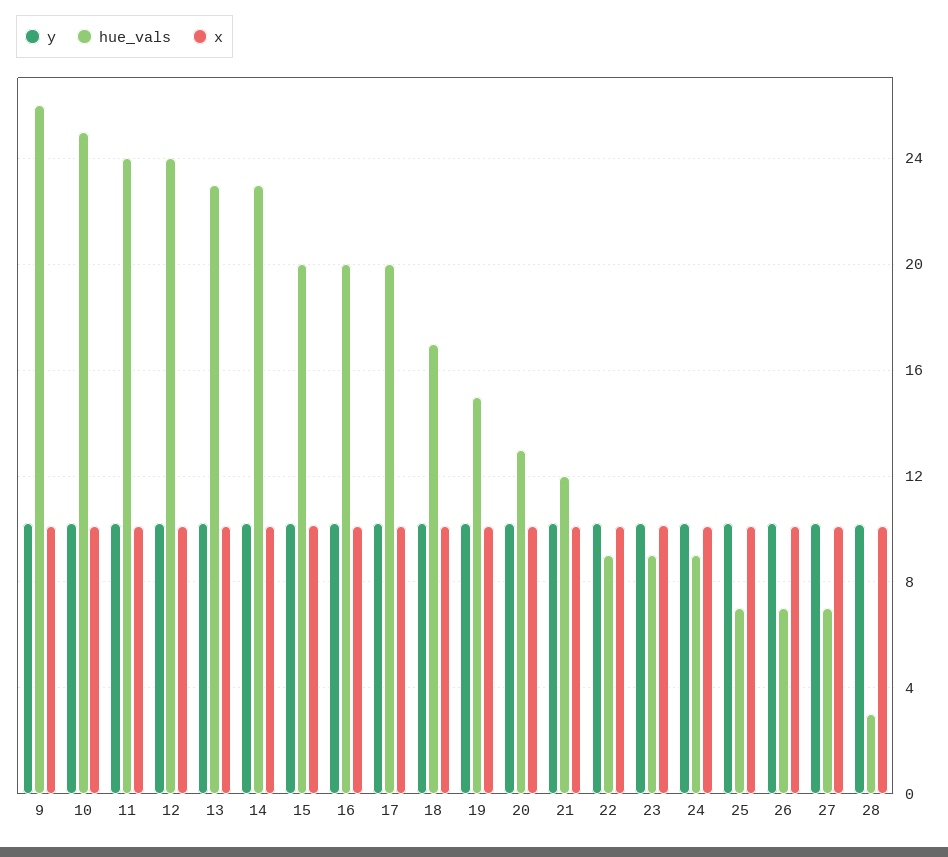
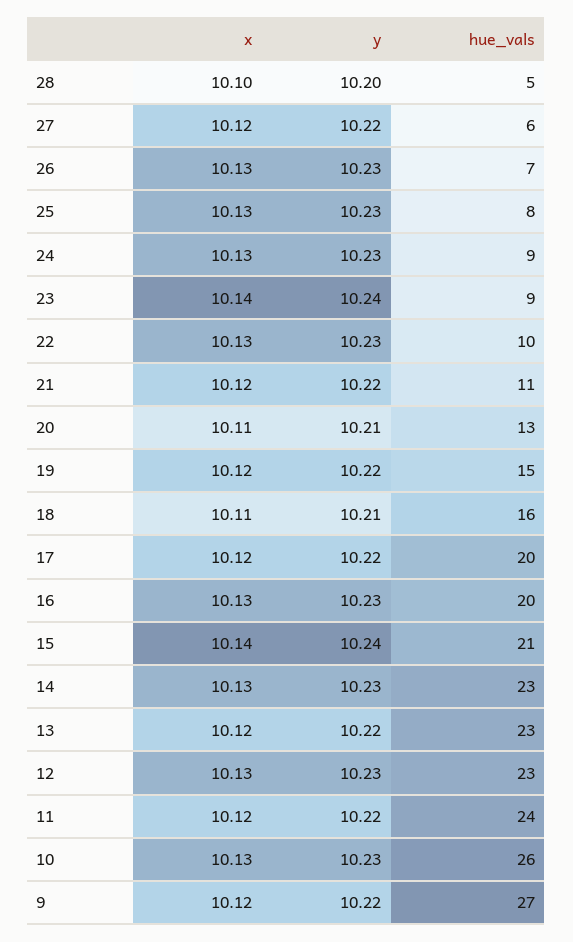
hue_vals, 9: 26 -> 27
hue_vals, 10: 25 -> 26
hue_vals, 12: 24 -> 23
hue_vals, 15: 20 -> 21
hue_vals, 18: 17 -> 16
hue_vals, 21: 12 -> 11
hue_vals, 22: 9 -> 10
hue_vals, 25: 7 -> 8
hue_vals, 27: 7 -> 6
hue_vals, 28: 3 -> 5

